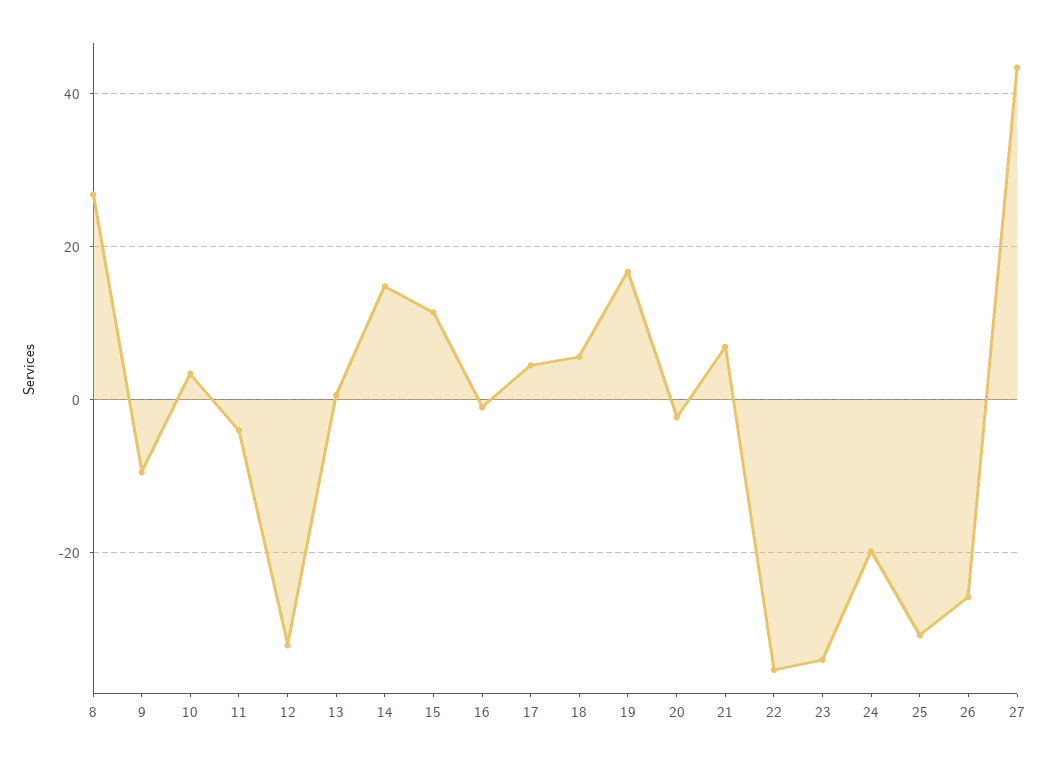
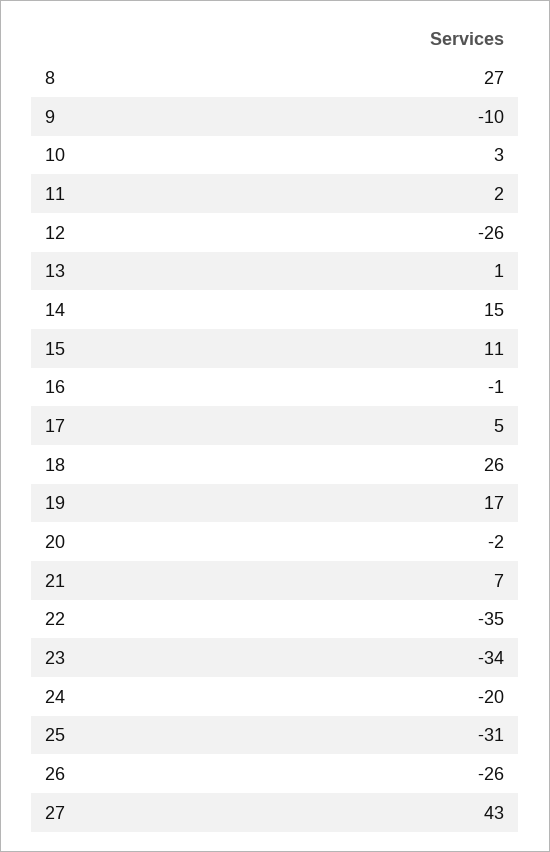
11: -4 -> 2
12: -32 -> -26
18: 6 -> 26

